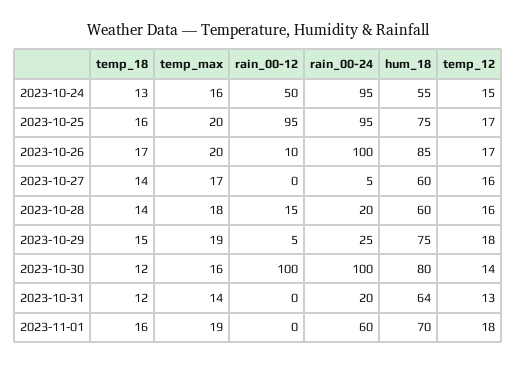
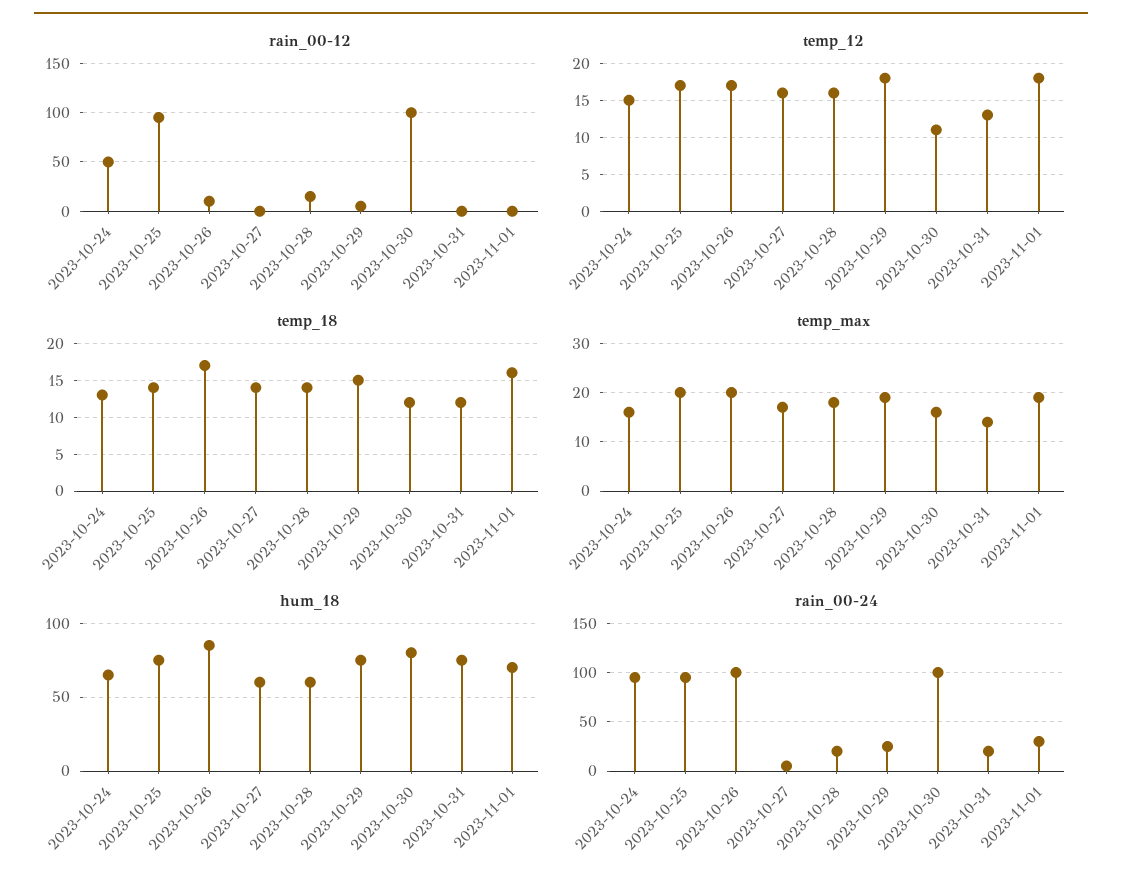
hum_18, 2023-10-24: 55 -> 65
temp_18, 2023-10-25: 16 -> 14
temp_12, 2023-10-30: 14 -> 11
hum_18, 2023-10-31: 64 -> 75
rain_00-24, 2023-11-01: 60 -> 30

